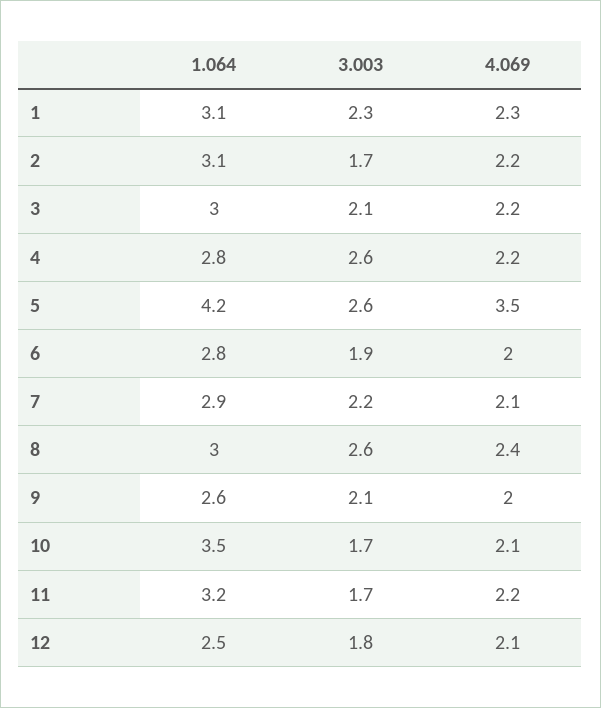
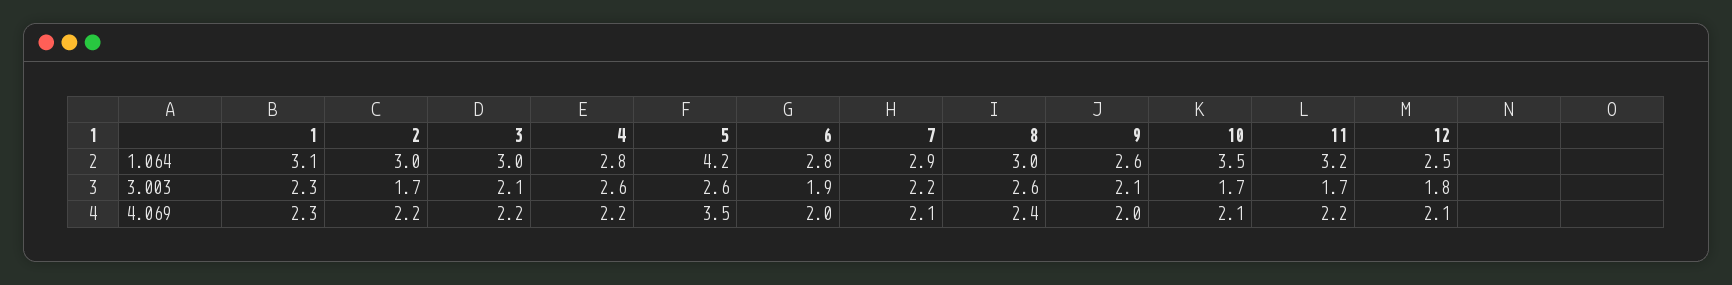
1.064, 2: 3.1 -> 3

